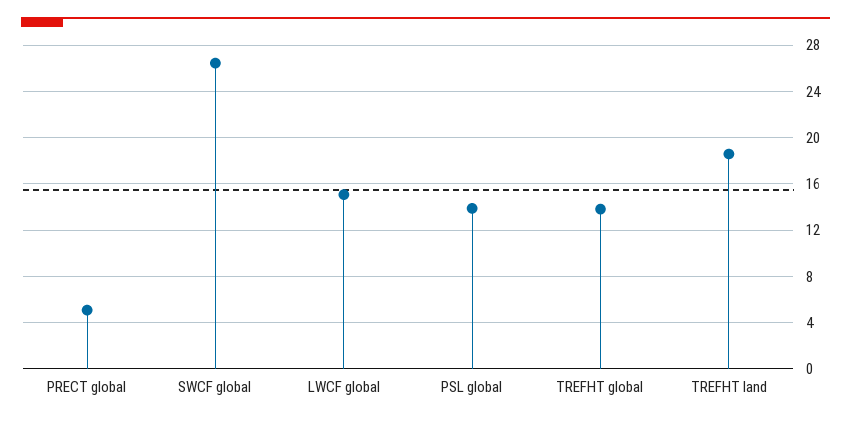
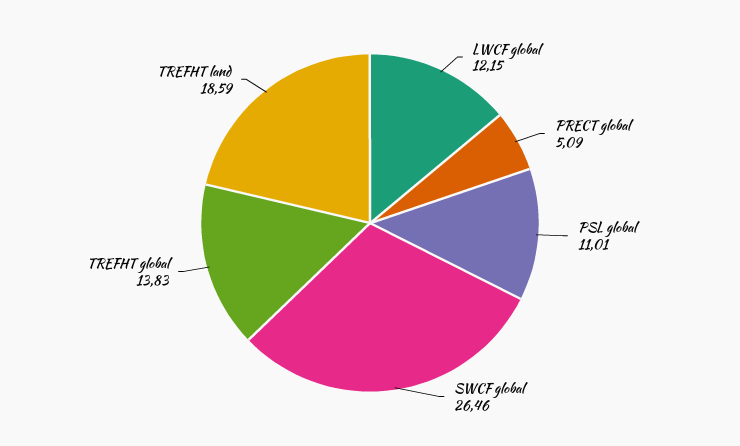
LWCF global: 15 -> 12.15
PSL global: 14 -> 11.01

